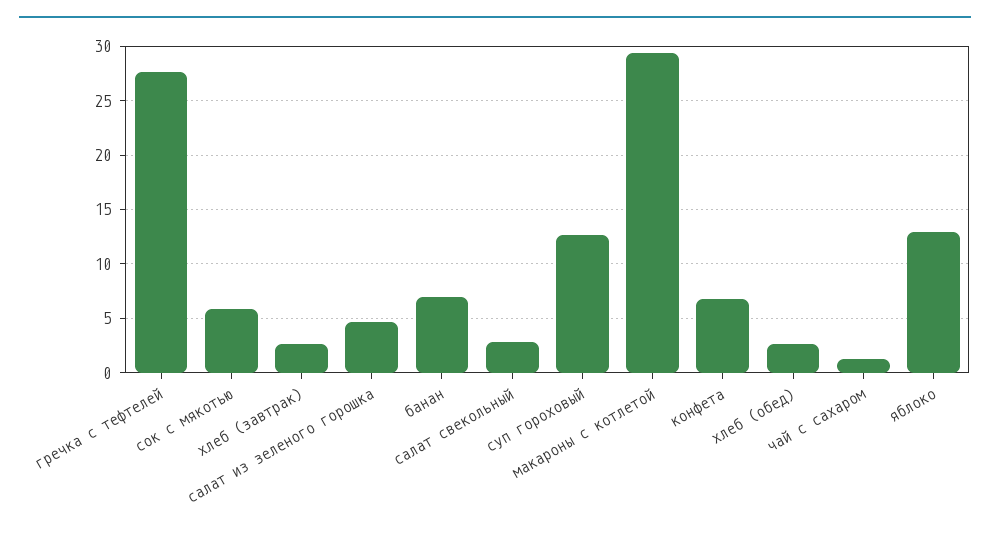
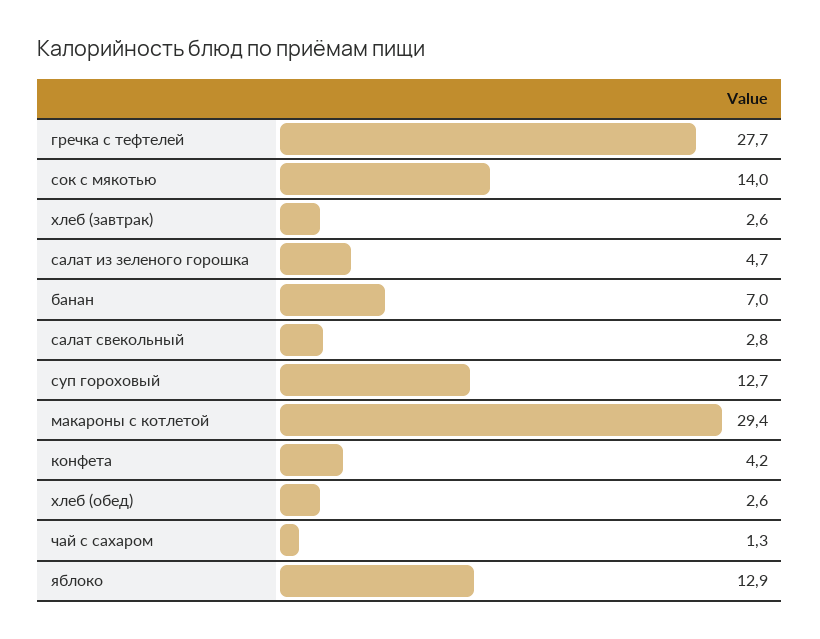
сок с мякотью: 6 -> 14
конфета: 7 -> 4.2

